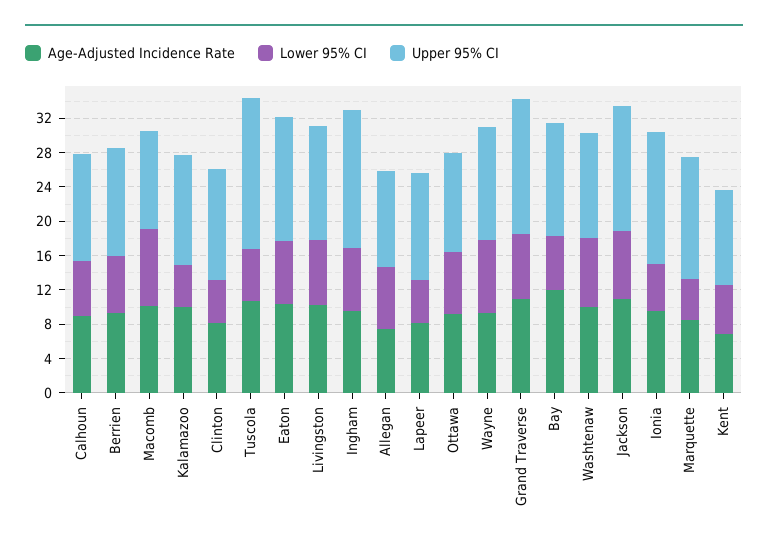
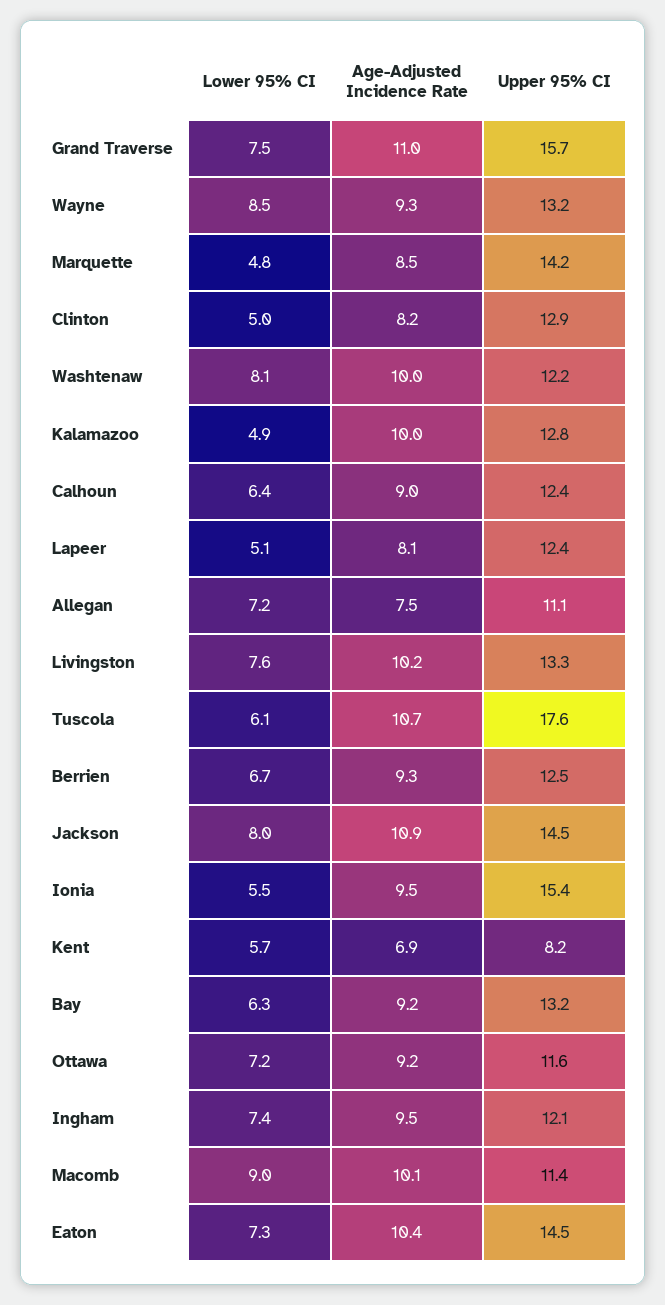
Upper 95% CI, Ingham: 16 -> 12.1
Age-Adjusted Incidence Rate, Bay: 12 -> 9.2
Upper 95% CI, Kent: 11 -> 8.2

